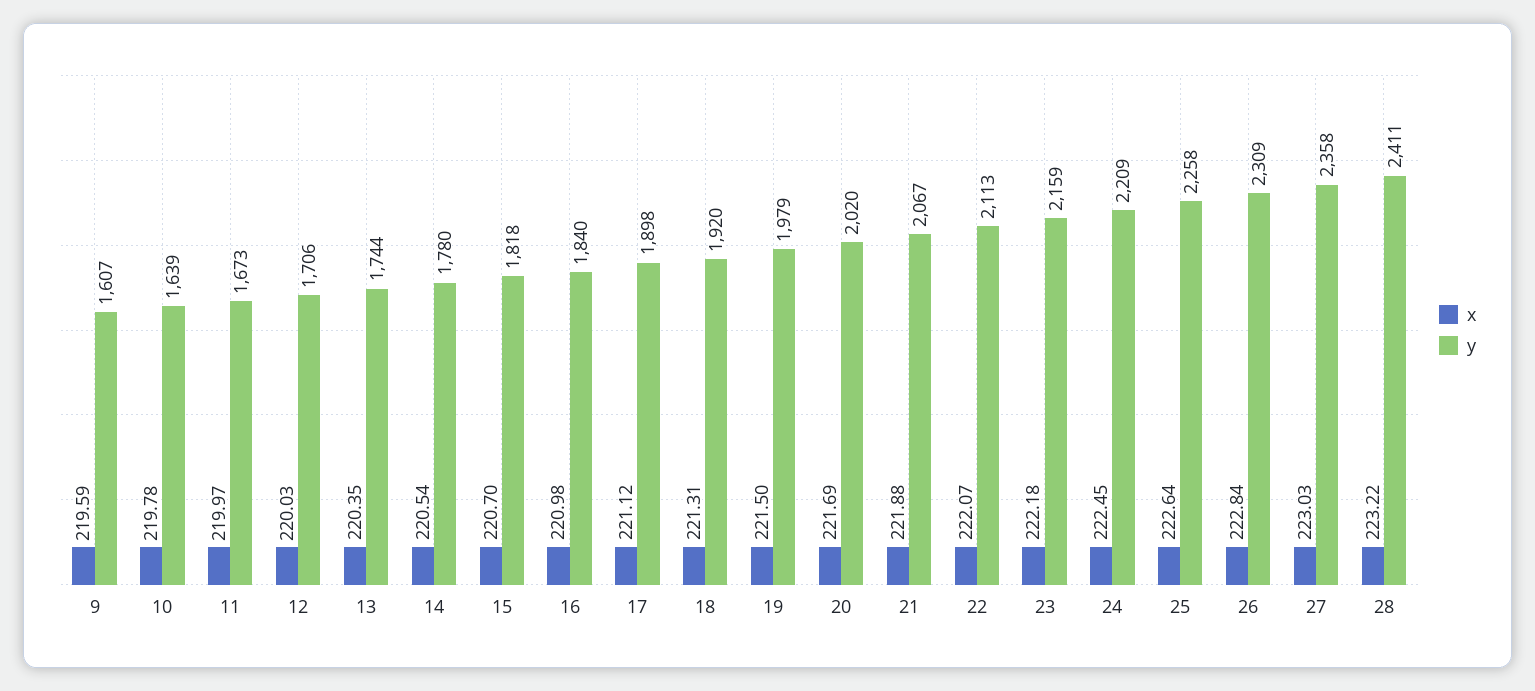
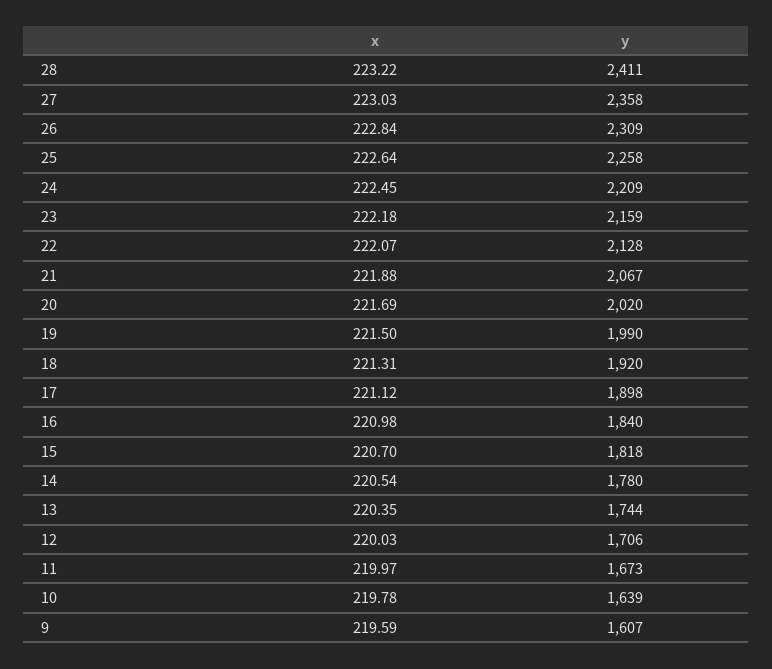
y, 19: 1979 -> 1990
y, 22: 2113 -> 2128

